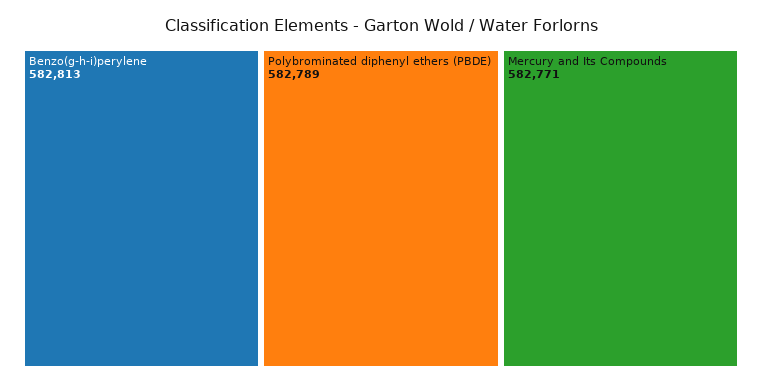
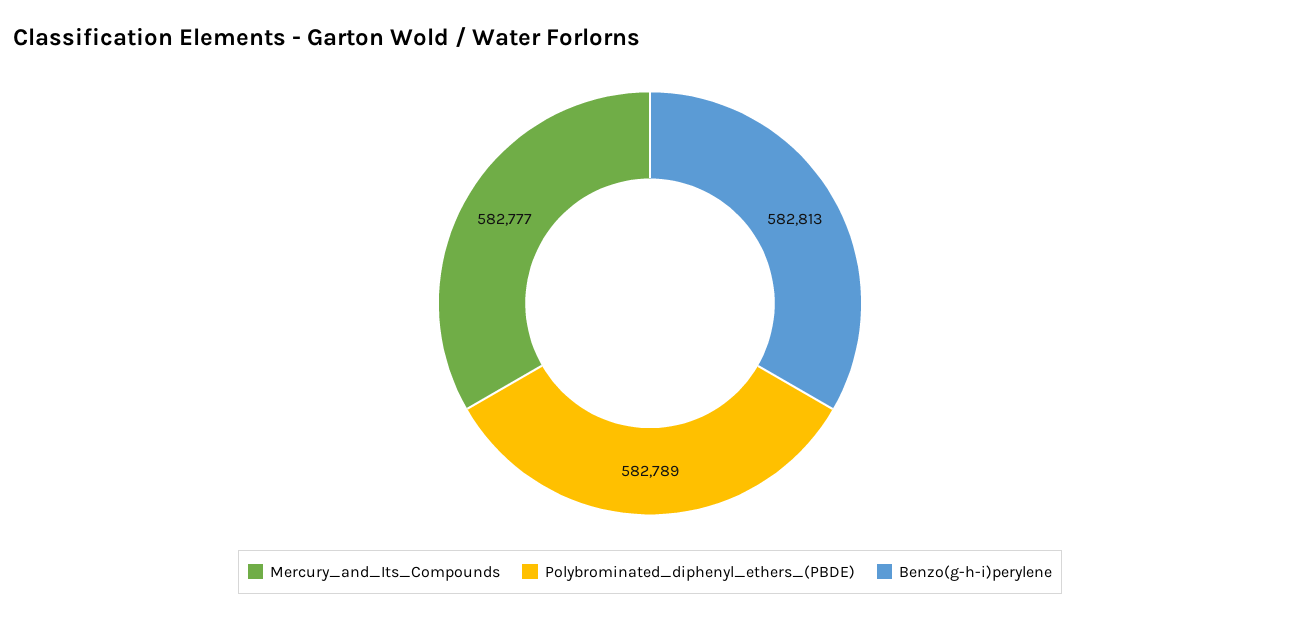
Mercury and Its Compounds: 582771 -> 582777

